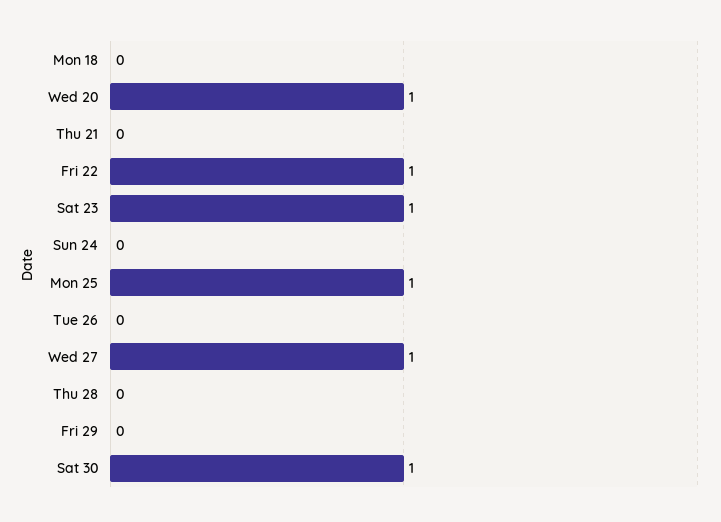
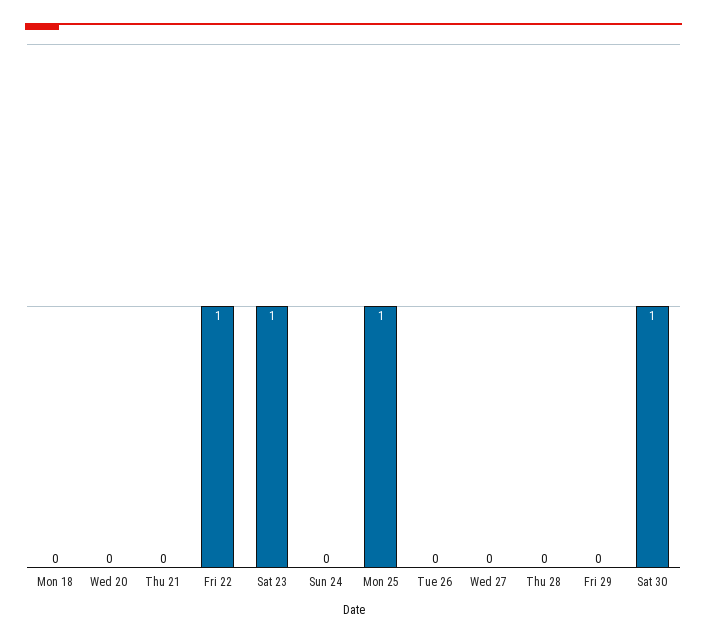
Wed 20: 1 -> 0
Wed 27: 1 -> 0

